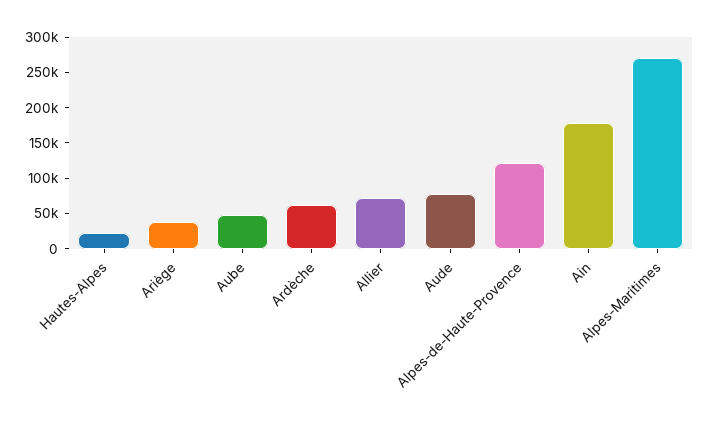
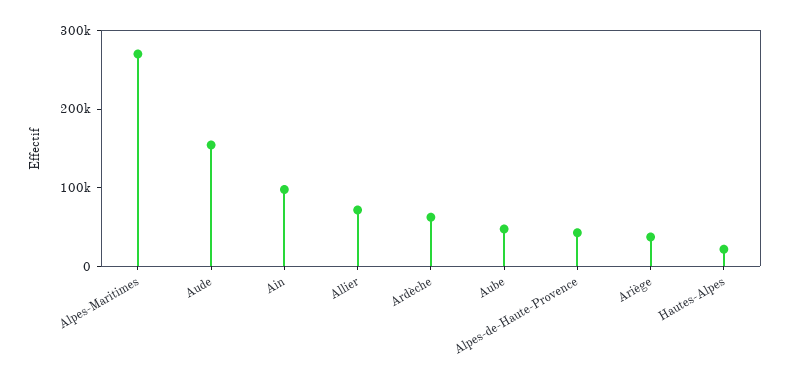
Aude: 75000 -> 160000
Alpes-de-Haute-Provence: 125000 -> 40000
Ain: 175000 -> 100000

